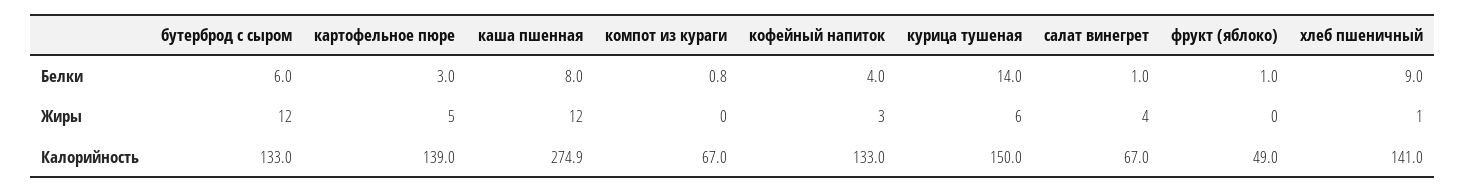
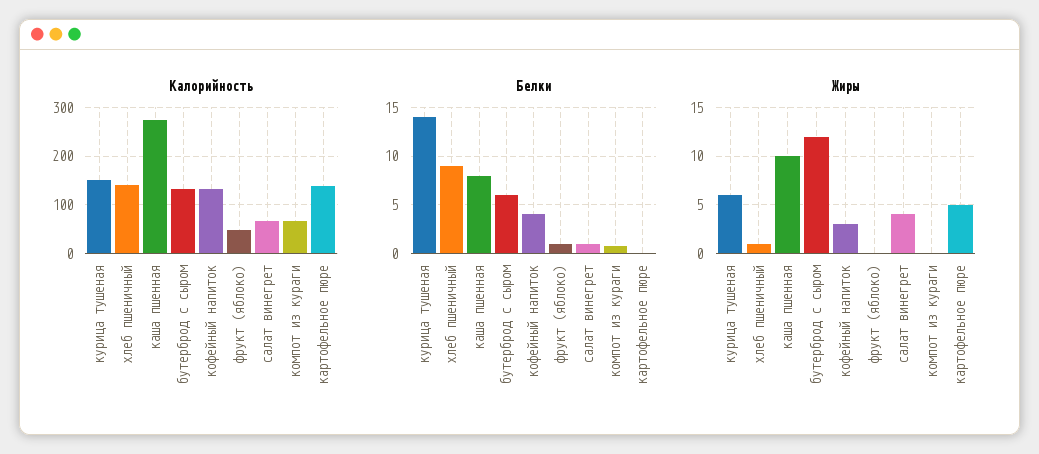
Белки, картофельное пюре: 3 -> 0
Жиры, каша пшенная: 12 -> 10

